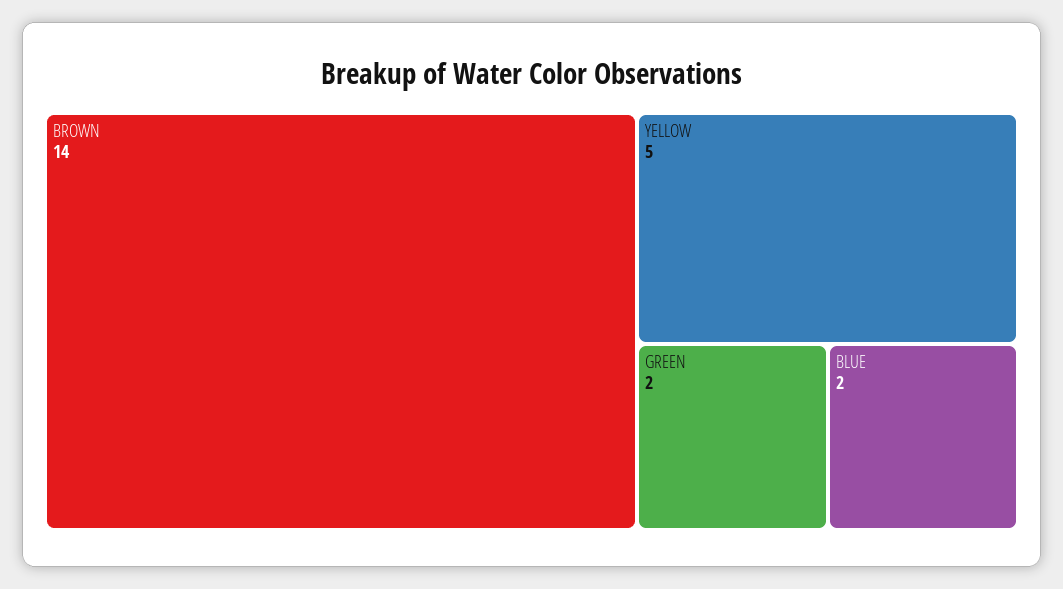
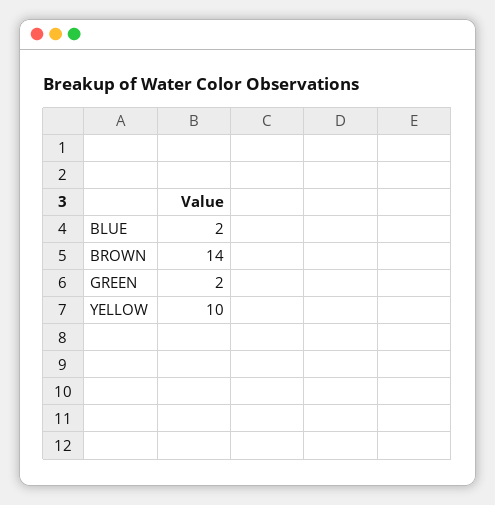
YELLOW: 5 -> 10

